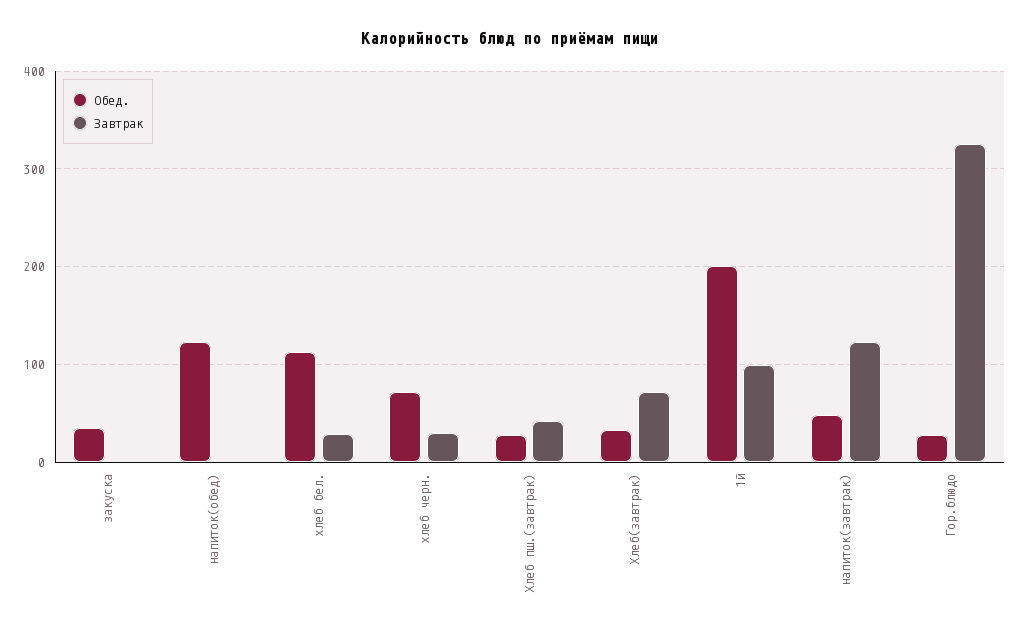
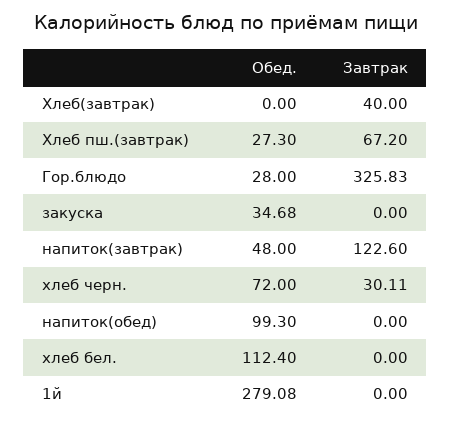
Обед., напиток(обед): 120 -> 99.3
Завтрак, хлеб бел.: 30 -> 0
Завтрак, Хлеб пш.(завтрак): 40 -> 67.2
Обед., Хлеб(завтрак): 30 -> 0
Завтрак, Хлеб(завтрак): 70 -> 40
Обед., 1й: 200 -> 279.08
Завтрак, 1й: 100 -> 0

